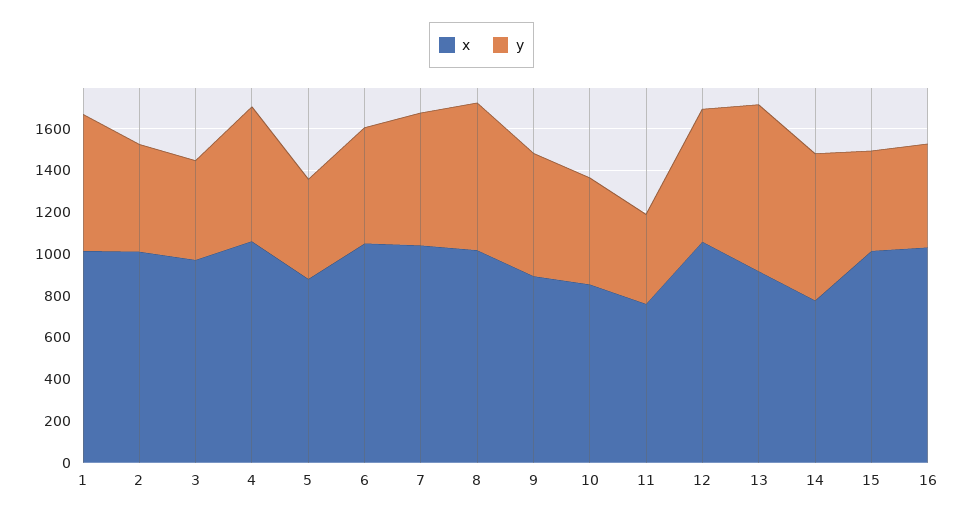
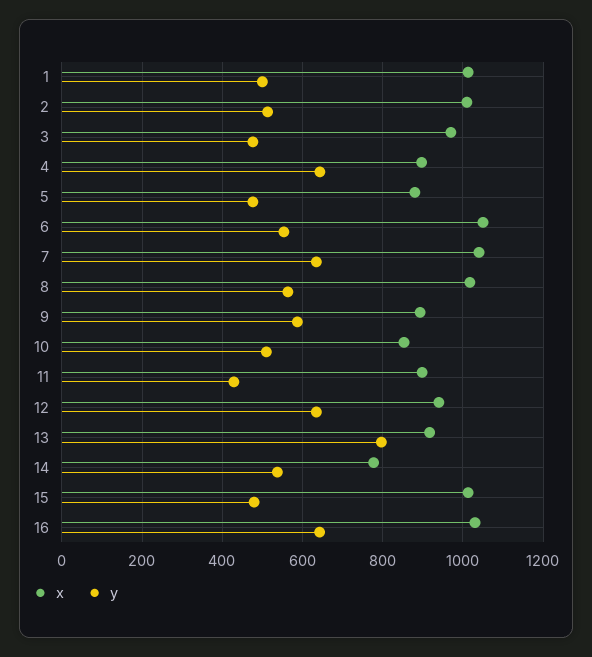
y, 1: 650 -> 500
x, 4: 1050 -> 900
y, 8: 700 -> 560
x, 11: 750 -> 900
x, 12: 1050 -> 940
y, 14: 700 -> 540
y, 16: 500 -> 640

